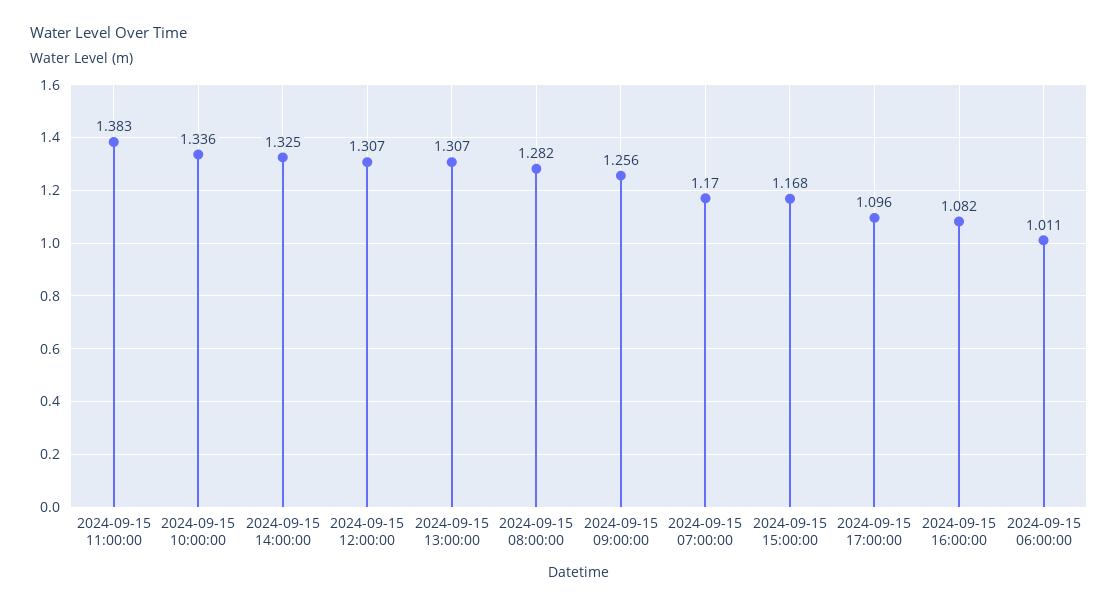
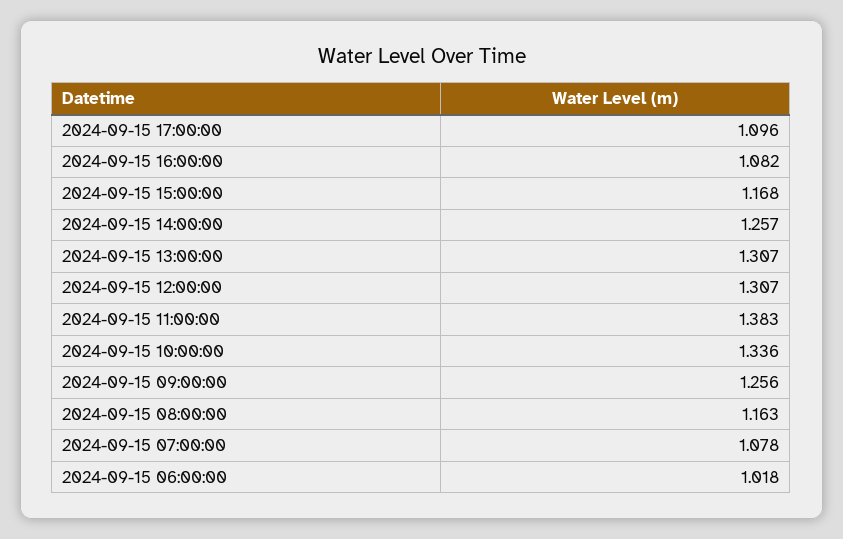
2024-09-15 14:00:00: 1.325 -> 1.257
2024-09-15 08:00:00: 1.282 -> 1.163
2024-09-15 07:00:00: 1.17 -> 1.078
2024-09-15 06:00:00: 1.011 -> 1.018

